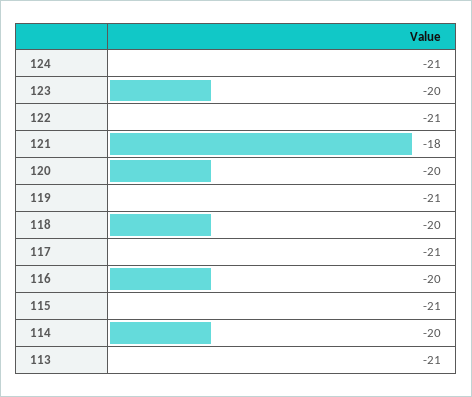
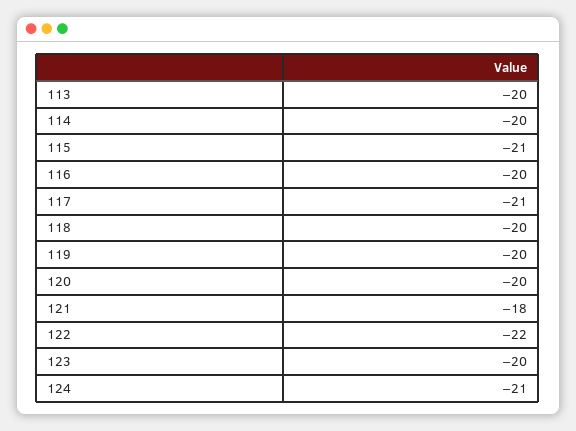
122: -21 -> -22
119: -21 -> -20
113: -21 -> -20

